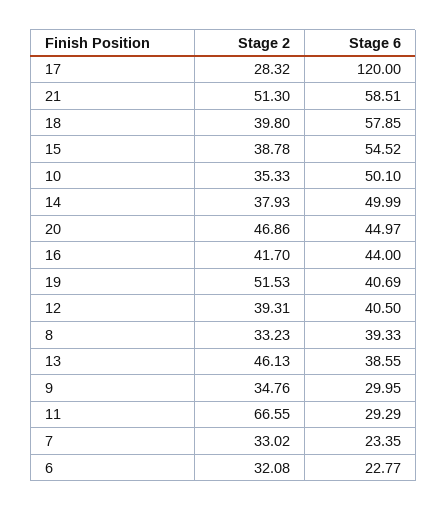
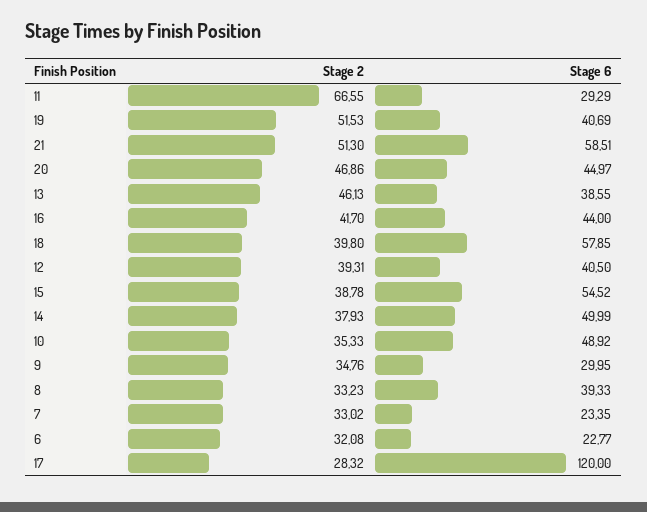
Stage 6, 10: 50.1 -> 48.92

